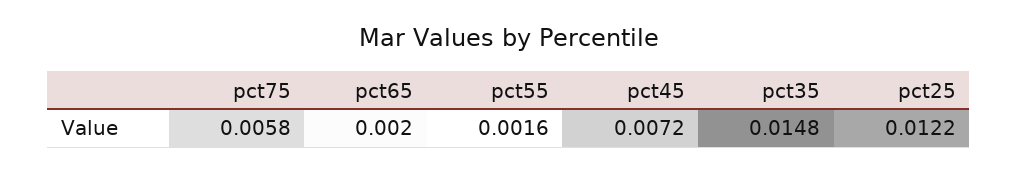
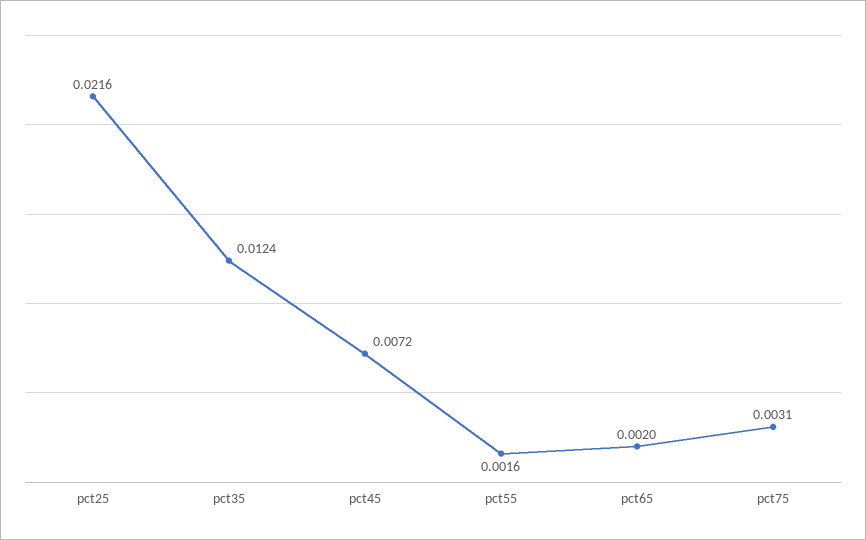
pct75: 0.0058 -> 0.0031
pct35: 0.0148 -> 0.0124
pct25: 0.0122 -> 0.0216

